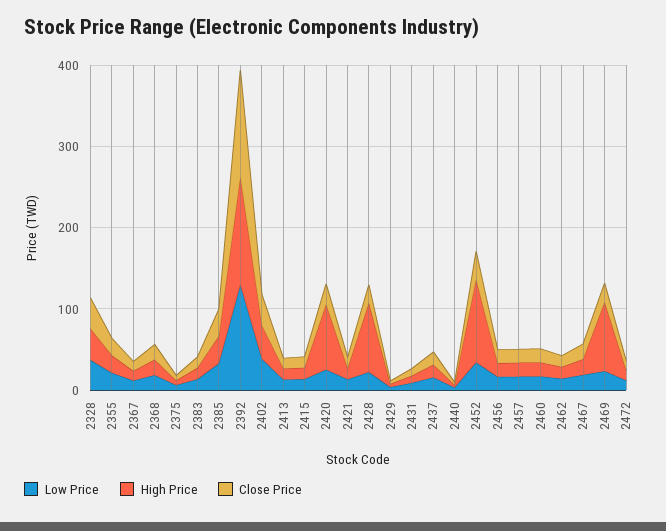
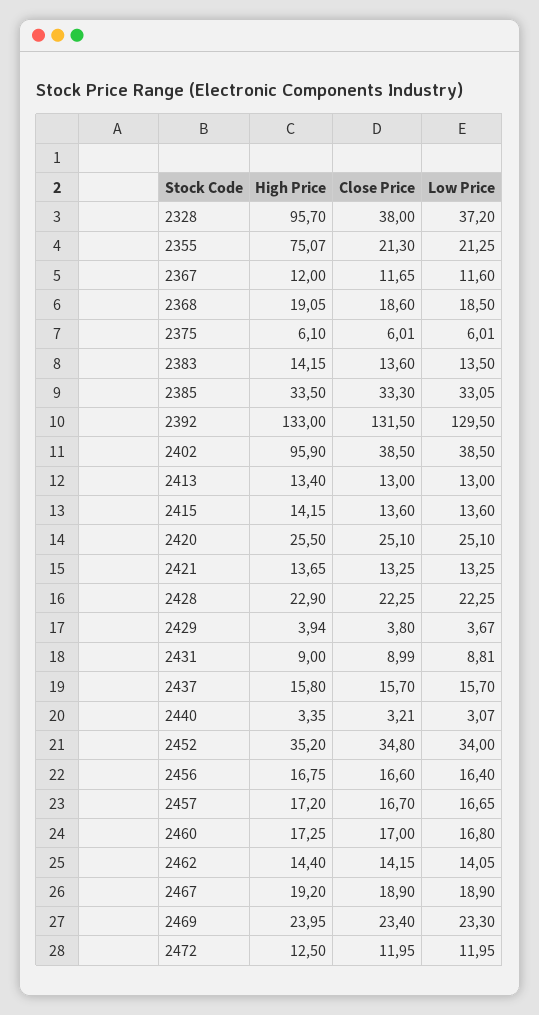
High Price, 2328: 40 -> 95.7
High Price, 2355: 20 -> 75.07
High Price, 2402: 40 -> 95.9
High Price, 2420: 80 -> 25.5
High Price, 2428: 80 -> 22.9
High Price, 2452: 100 -> 35.2
High Price, 2469: 80 -> 23.95

